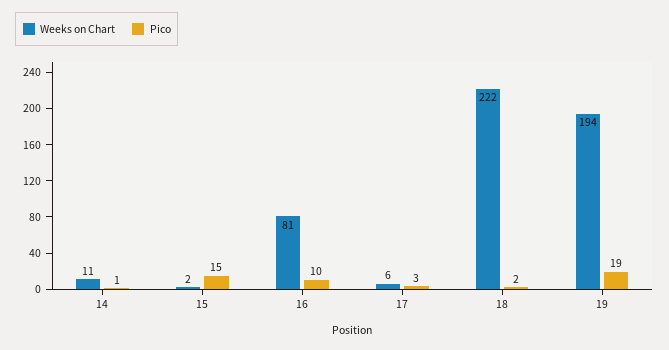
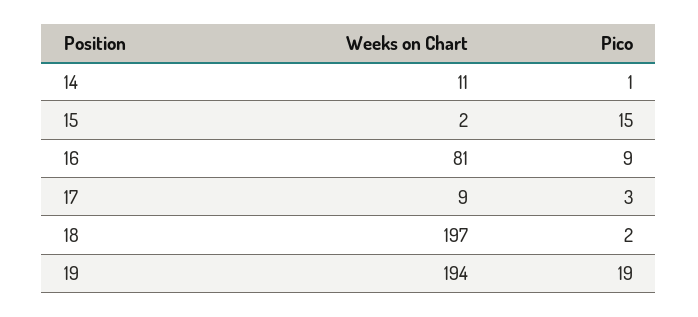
Pico, 16: 10 -> 9
Weeks on Chart, 17: 6 -> 9
Weeks on Chart, 18: 222 -> 197

